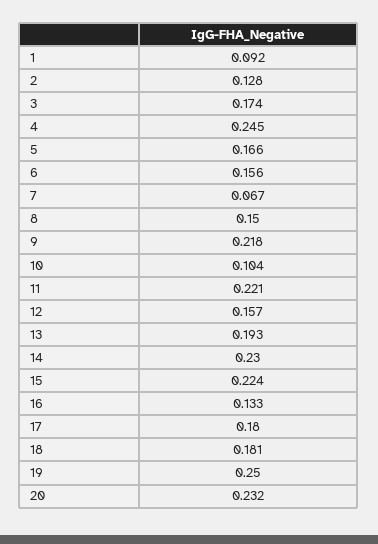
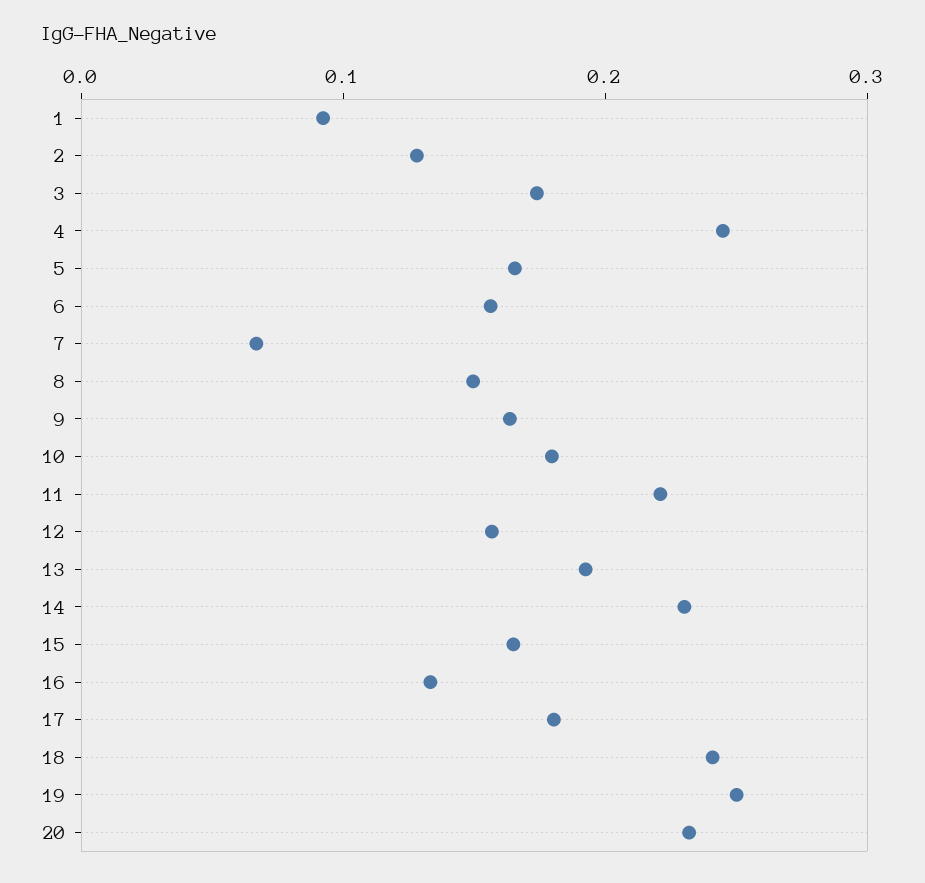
9: 0.218 -> 0.16
10: 0.104 -> 0.18
15: 0.224 -> 0.16
18: 0.181 -> 0.24

